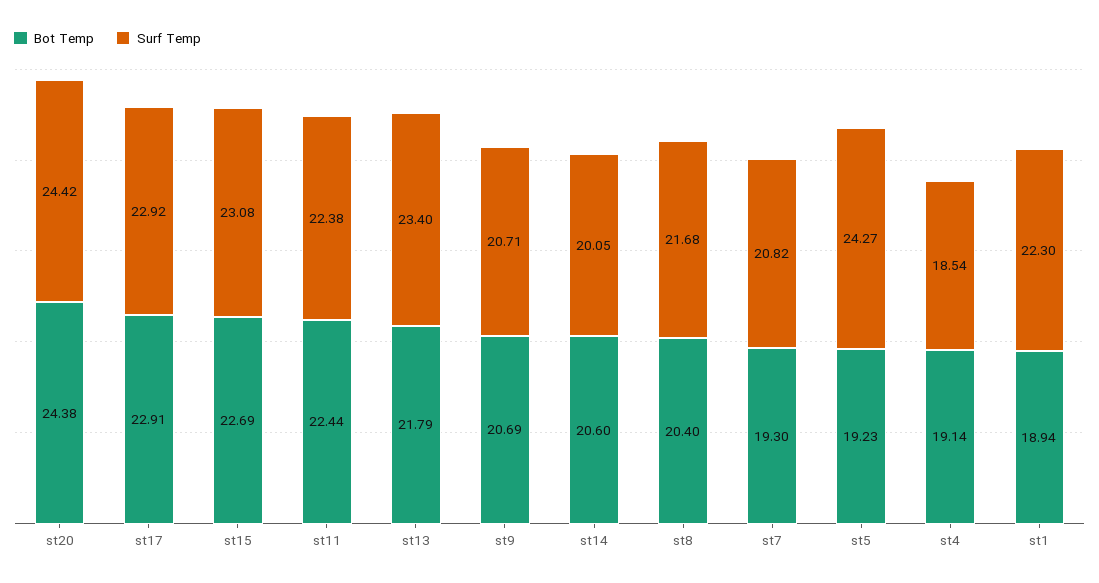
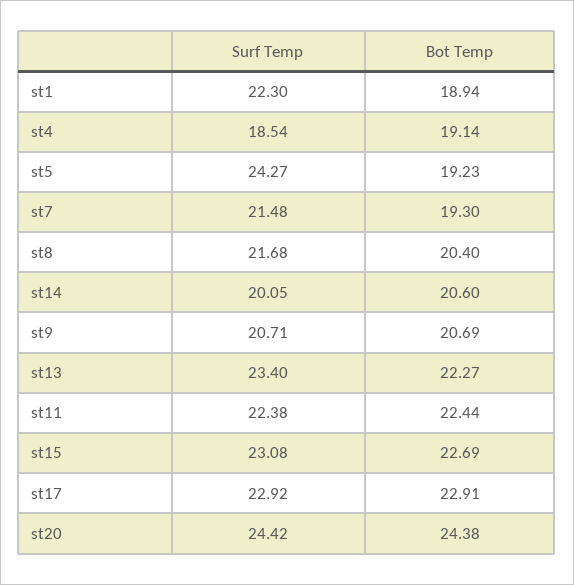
Bot Temp, st13: 21.79 -> 22.27
Surf Temp, st7: 20.82 -> 21.48

